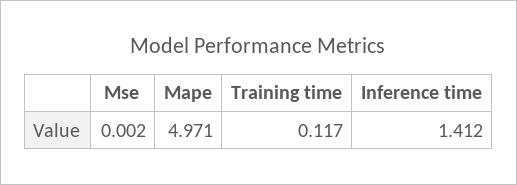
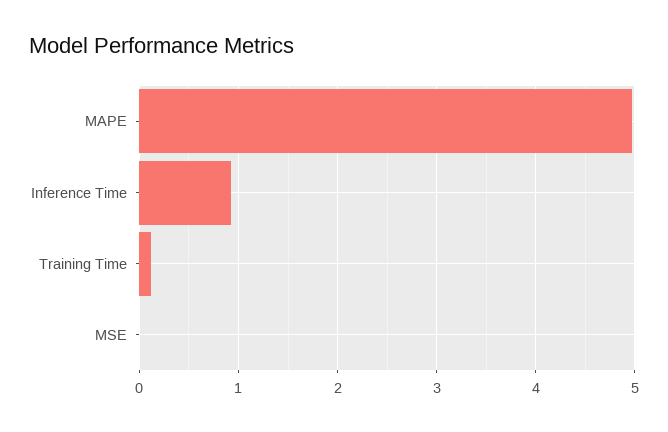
Inference time: 1.412 -> 0.9

